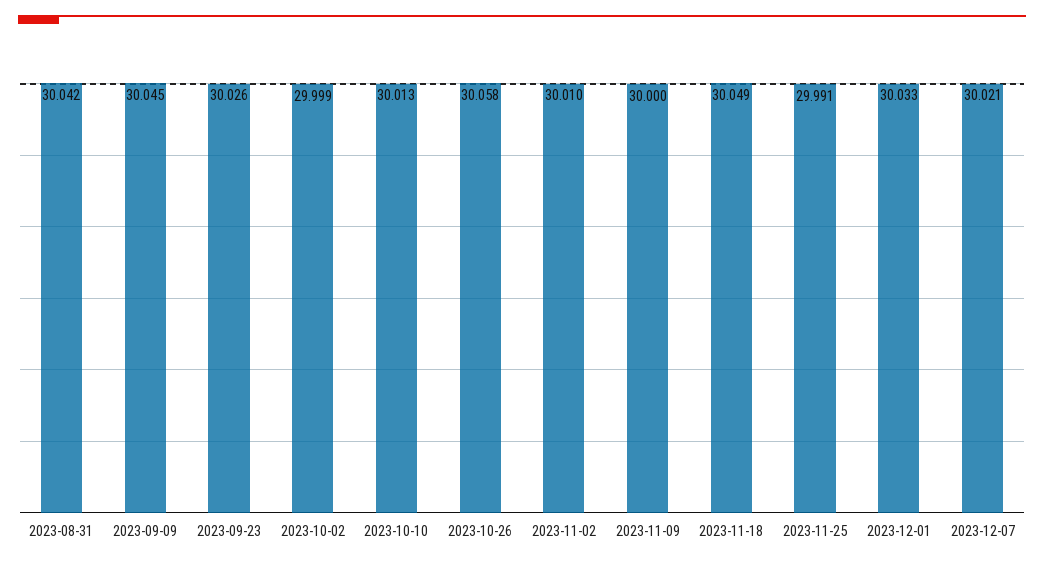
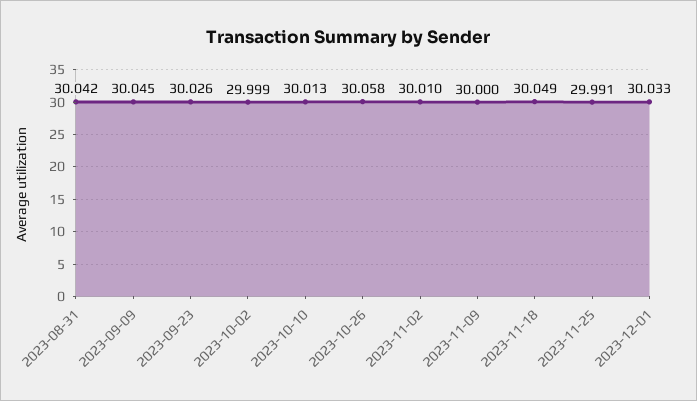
2023-12-07: 30.021 -> none

